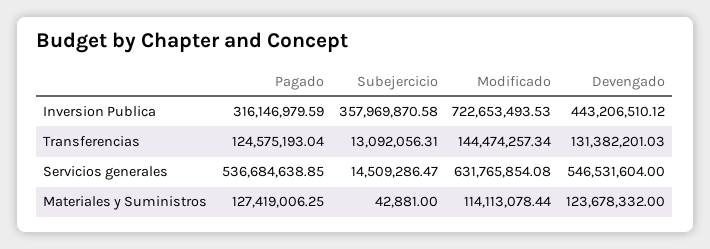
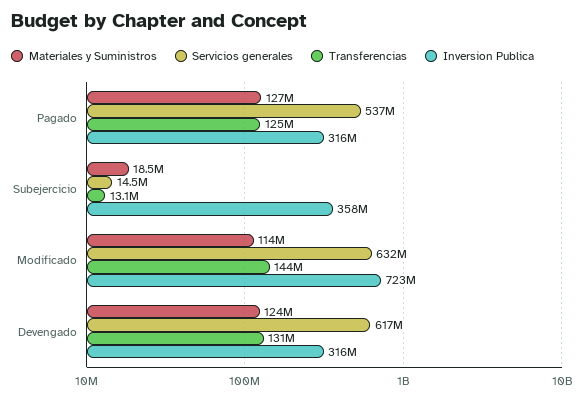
Inversion Publica, Devengado: 443206510.12 -> 316000000
Servicios generales, Devengado: 546531604 -> 617000000
Materiales y Suministros, Subejercicio: 42881 -> 18500000

